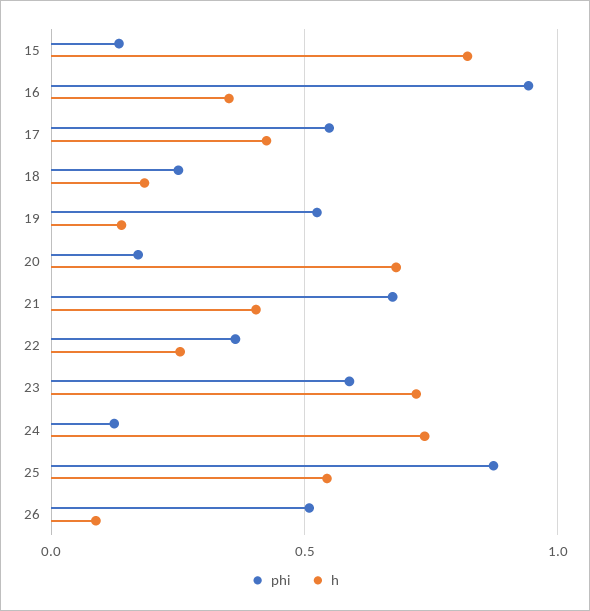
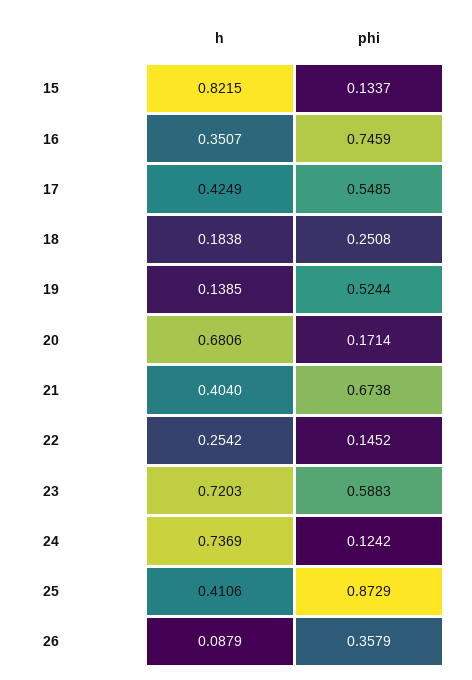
phi, 16: 0.95 -> 0.7459
phi, 22: 0.35 -> 0.1452
h, 25: 0.55 -> 0.4106
phi, 26: 0.5 -> 0.3579

